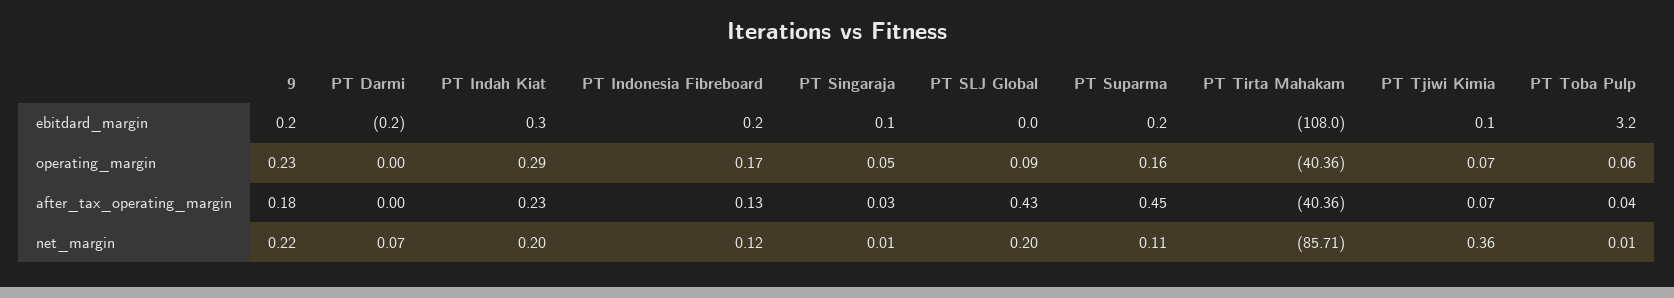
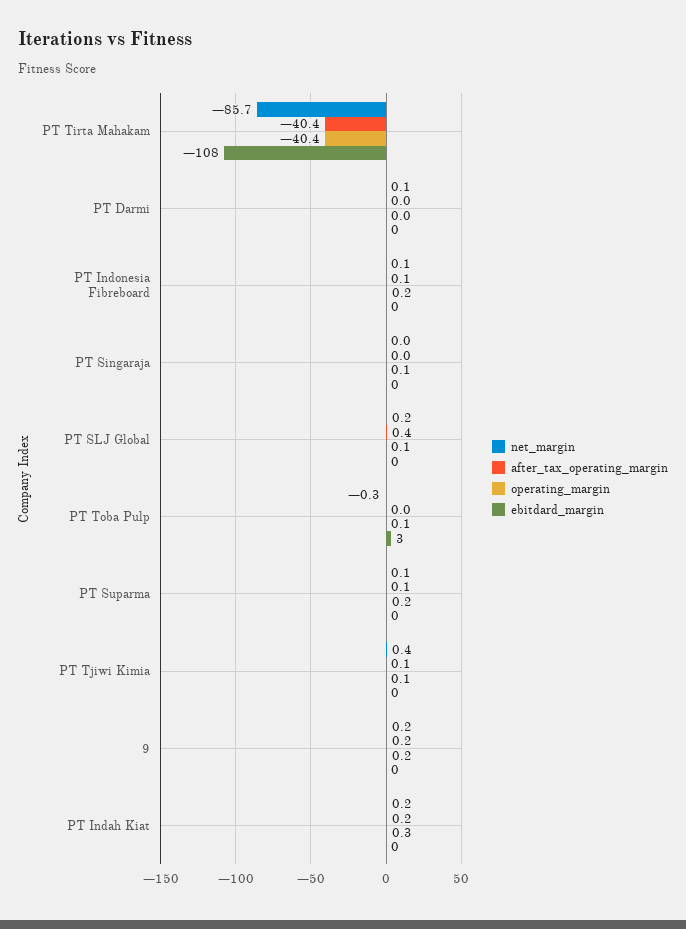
after_tax_operating_margin, PT Suparma: 0.45 -> 0.1
net_margin, PT Toba Pulp: 0.01 -> -0.3

